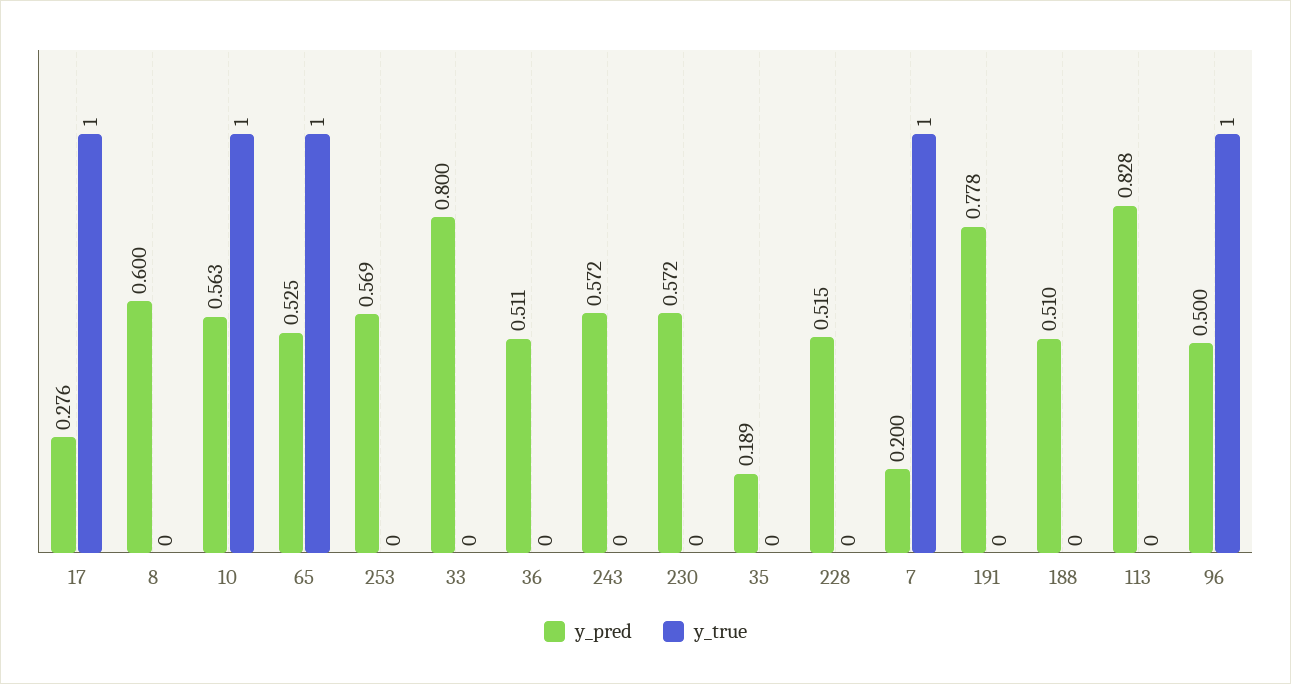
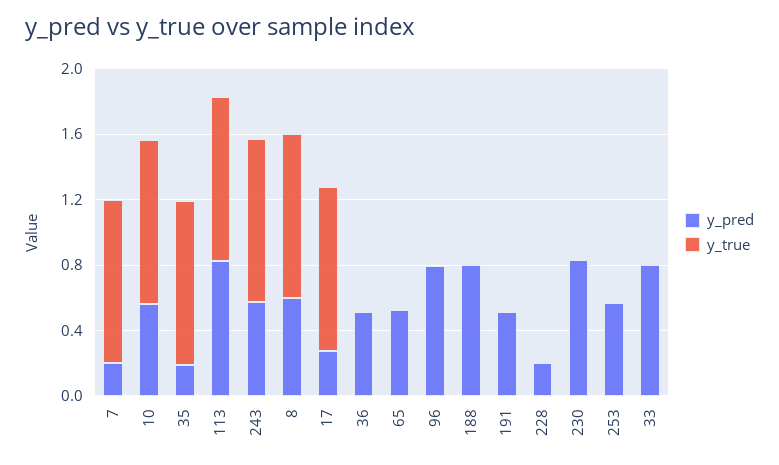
y_true, 8: 0 -> 1
y_true, 65: 1 -> 0
y_true, 243: 0 -> 1
y_pred, 230: 0.572 -> 0.8
y_true, 35: 0 -> 1
y_pred, 228: 0.515 -> 0.2
y_pred, 191: 0.778 -> 0.5
y_pred, 188: 0.51 -> 0.8
y_true, 113: 0 -> 1
y_pred, 96: 0.5 -> 0.8
y_true, 96: 1 -> 0

